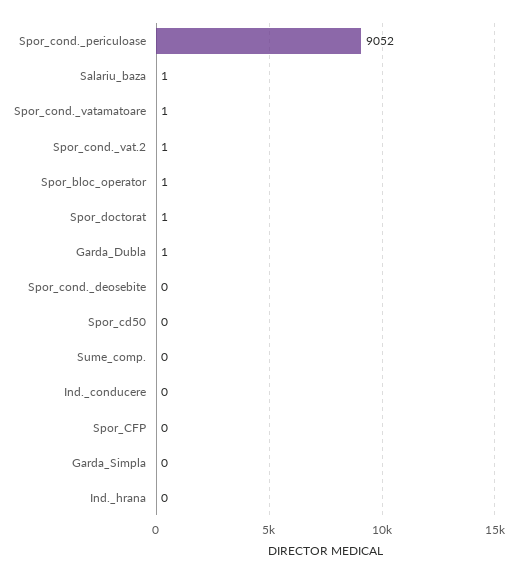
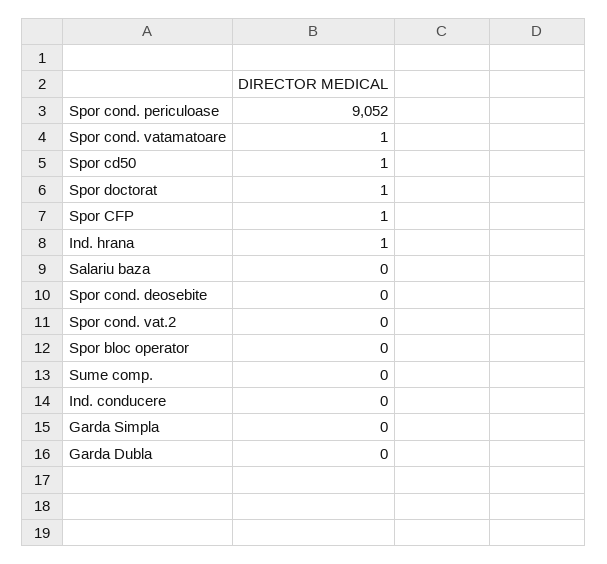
Salariu_baza: 1 -> 0
Spor_cond._vat.2: 1 -> 0
Spor_bloc_operator: 1 -> 0
Garda_Dubla: 1 -> 0
Spor_cd50: 0 -> 1
Spor_CFP: 0 -> 1
Ind._hrana: 0 -> 1

